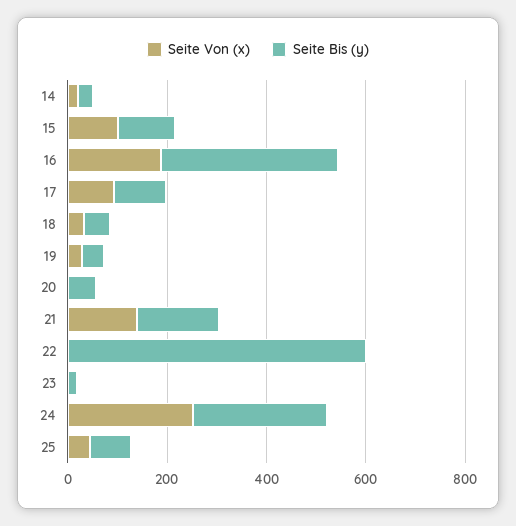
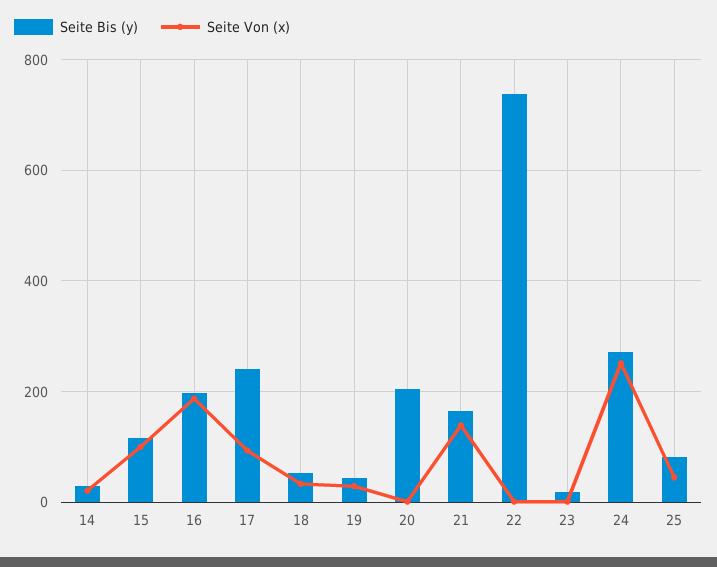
Seite Bis (y), 16: 350 -> 200
Seite Bis (y), 17: 100 -> 240
Seite Bis (y), 20: 50 -> 200
Seite Bis (y), 22: 600 -> 740

